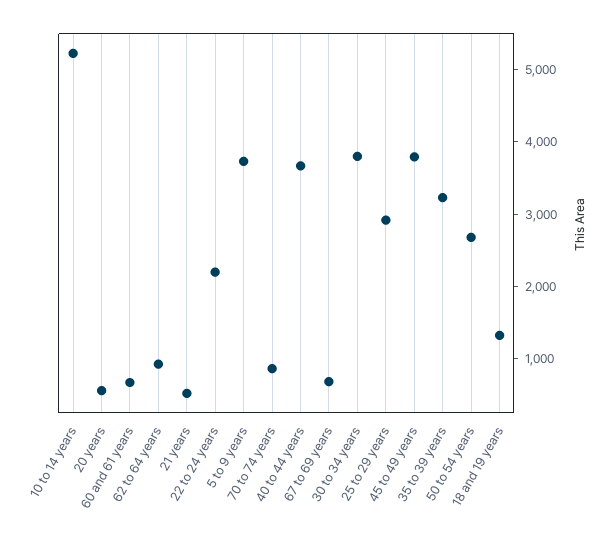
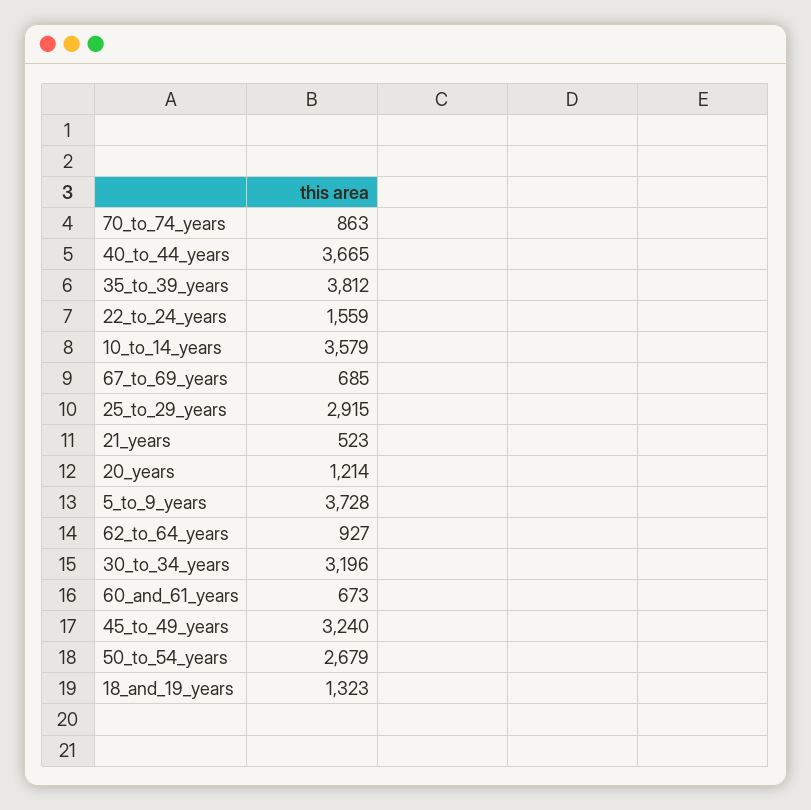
10 to 14 years: 5200 -> 3579
20 years: 600 -> 1214
22 to 24 years: 2200 -> 1559
30 to 34 years: 3800 -> 3196
45 to 49 years: 3800 -> 3240
35 to 39 years: 3200 -> 3812

